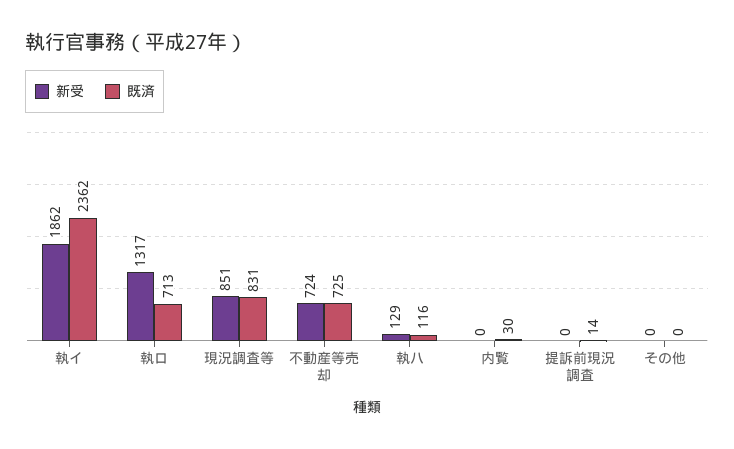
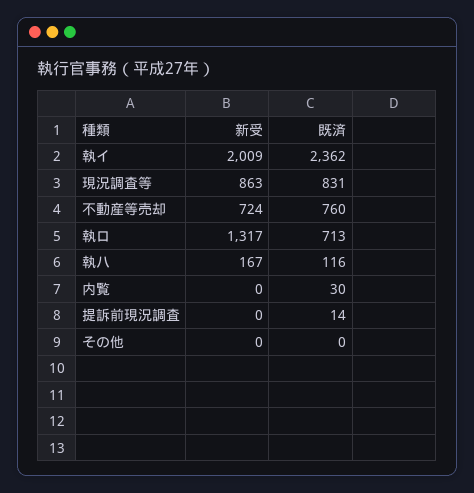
新受, 執イ: 1862 -> 2009
新受, 現況調査等: 851 -> 863
既済, 不動産等売却: 725 -> 760
新受, 執ハ: 129 -> 167

